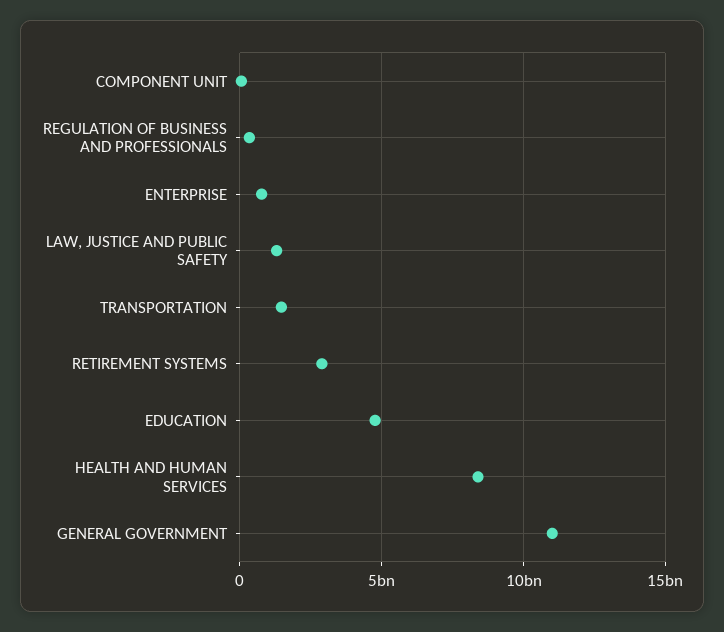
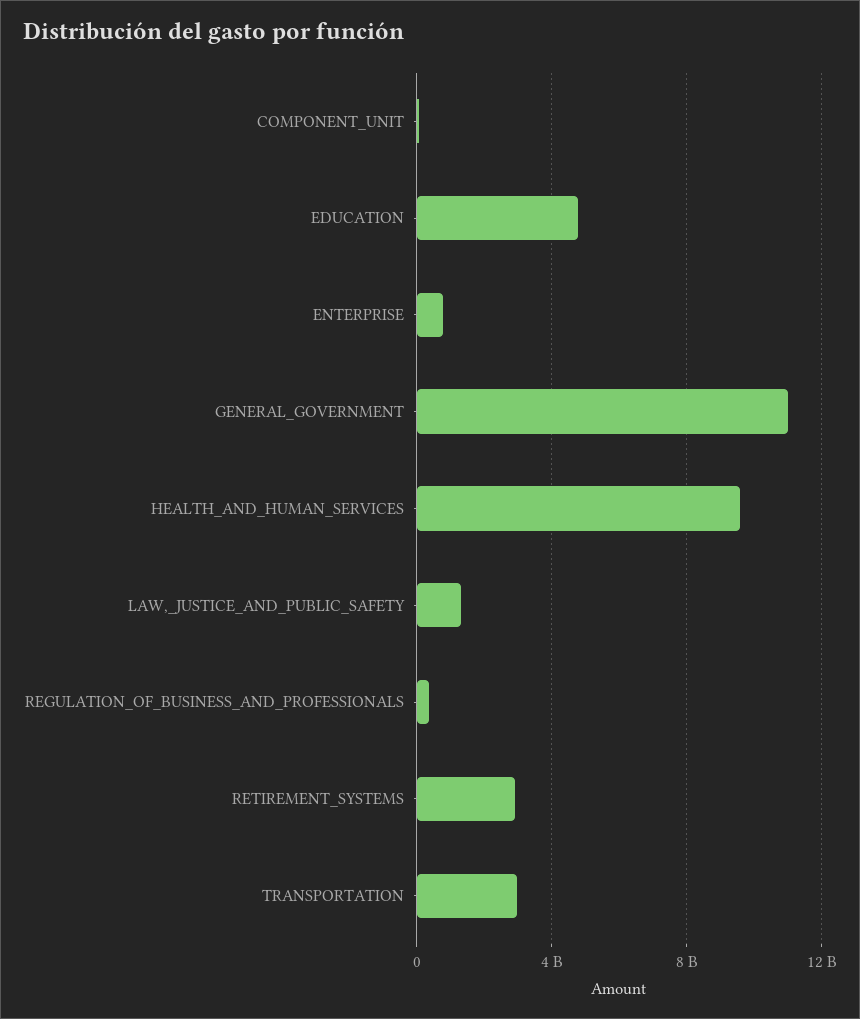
TRANSPORTATION: 1500000000 -> 3000000000
HEALTH AND HUMAN SERVICES: 8500000000 -> 9500000000

